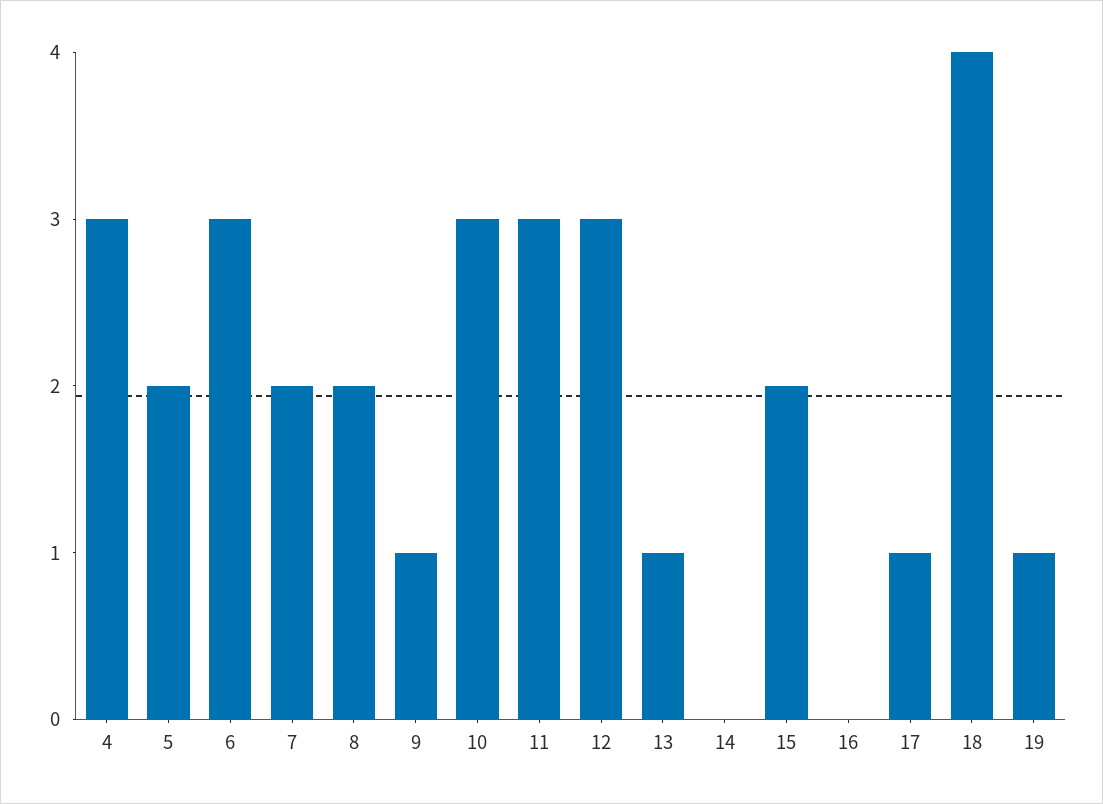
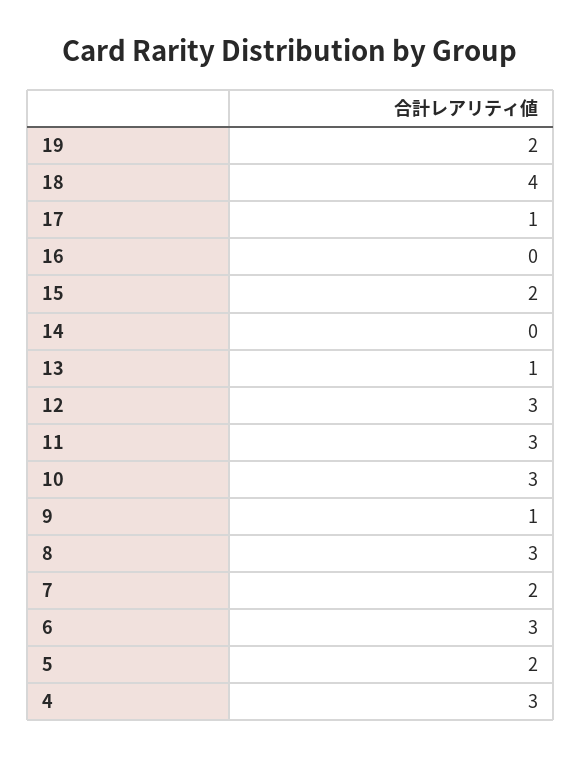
8: 2 -> 3
19: 1 -> 2

